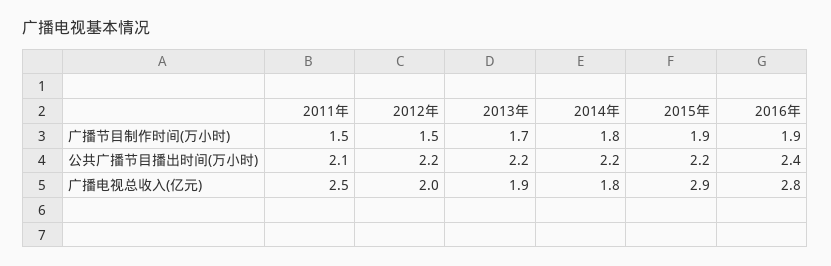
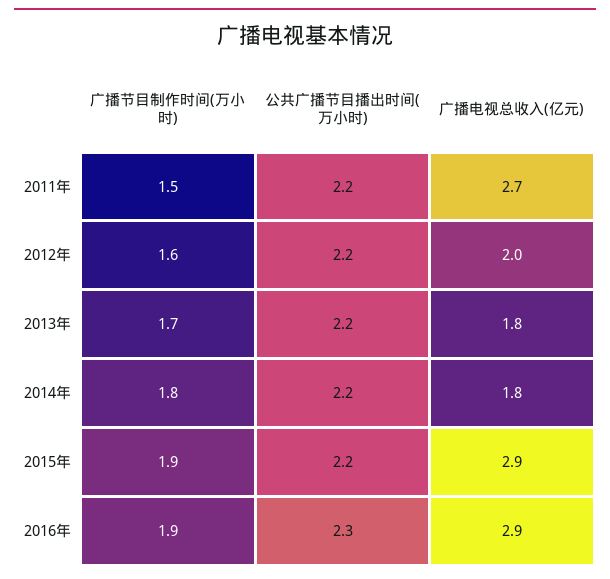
2012年, 广播节目制作时间(万小时): 1.5 -> 1.6
2011年, 公共广播节目播出时间(万小时): 2.1 -> 2.2
2016年, 公共广播节目播出时间(万小时): 2.4 -> 2.3
2011年, 广播电视总收入(亿元): 2.5 -> 2.7
2013年, 广播电视总收入(亿元): 1.9 -> 1.8
2016年, 广播电视总收入(亿元): 2.8 -> 2.9

